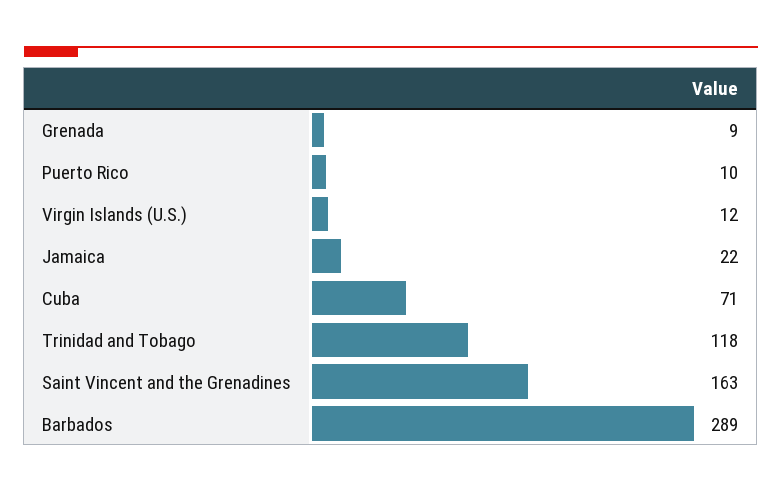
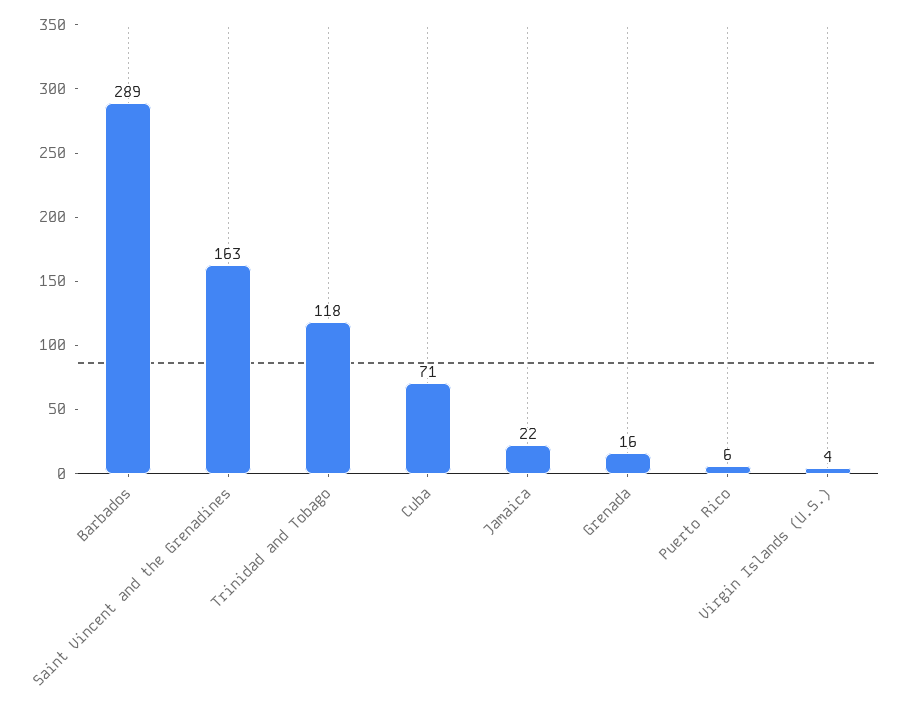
Grenada: 9 -> 16
Puerto Rico: 10 -> 6
Virgin Islands (U.S.): 12 -> 4

